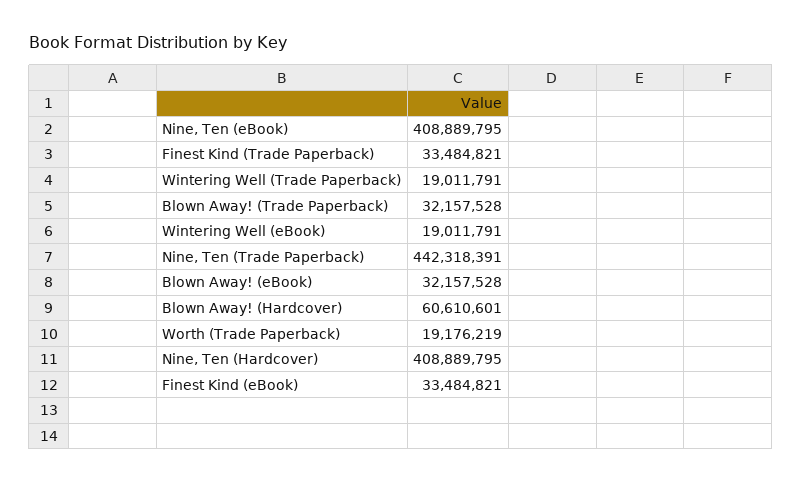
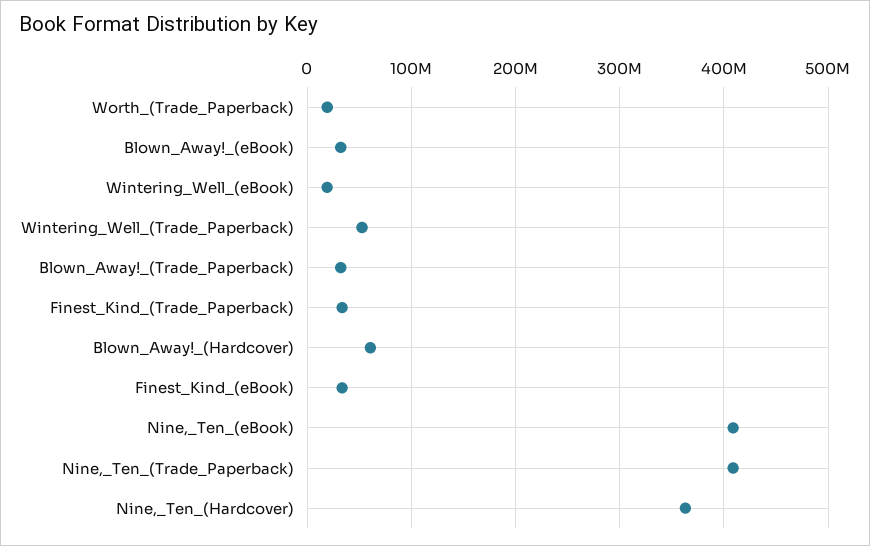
Wintering Well (Trade Paperback): 19011791 -> 50000000
Nine, Ten (Trade Paperback): 442318391 -> 410000000
Nine, Ten (Hardcover): 408889795 -> 360000000

